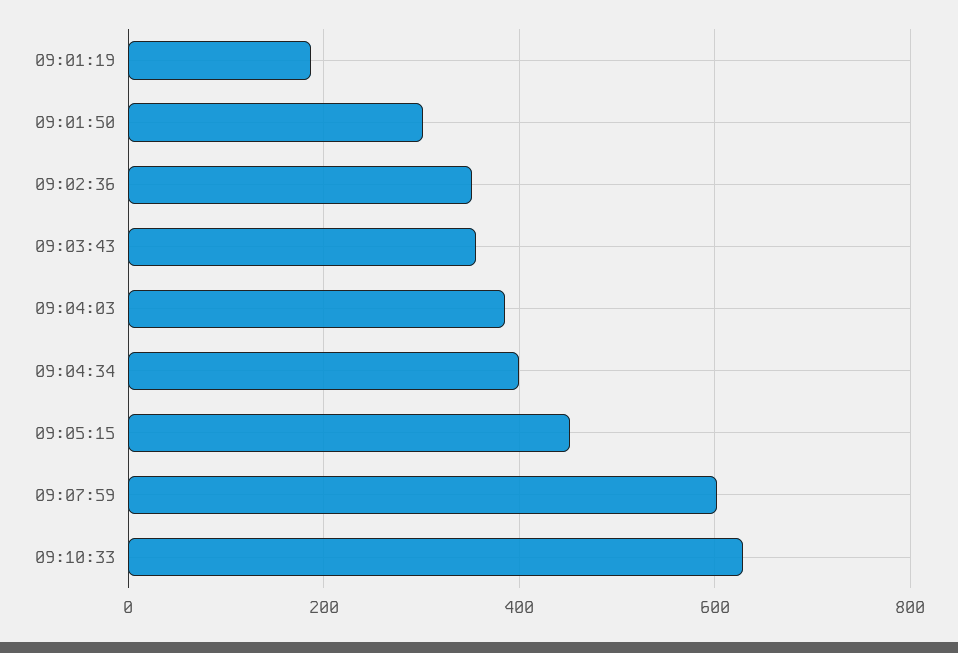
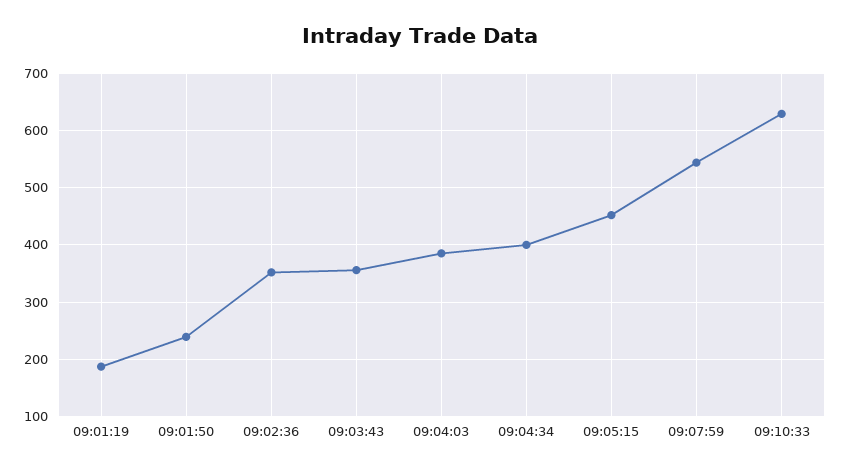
09:01:50: 300 -> 240
09:07:59: 600 -> 540

